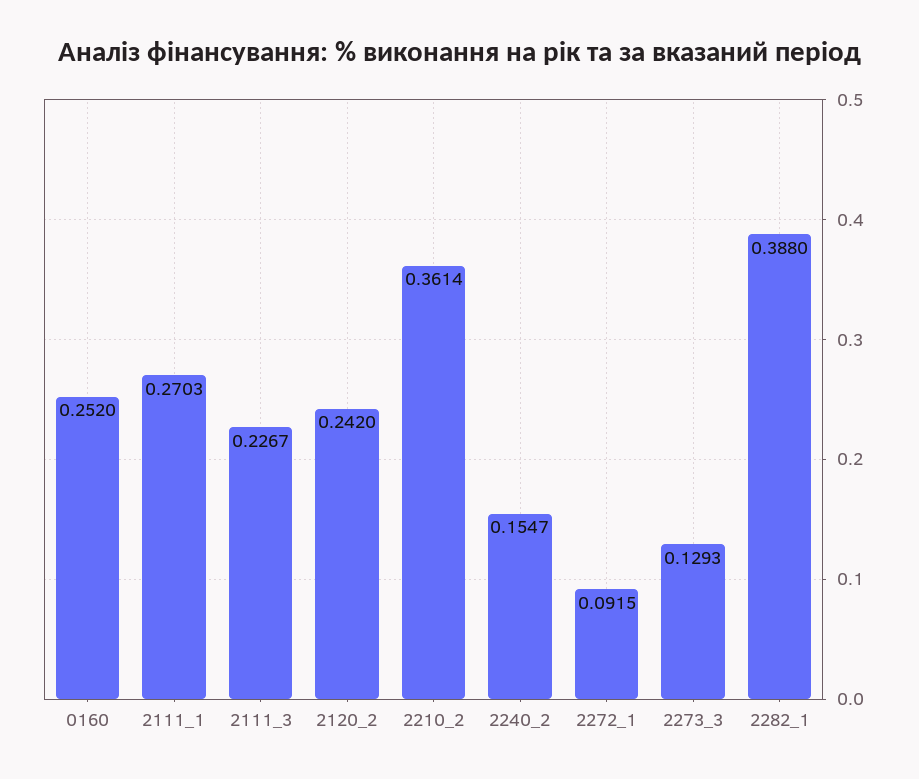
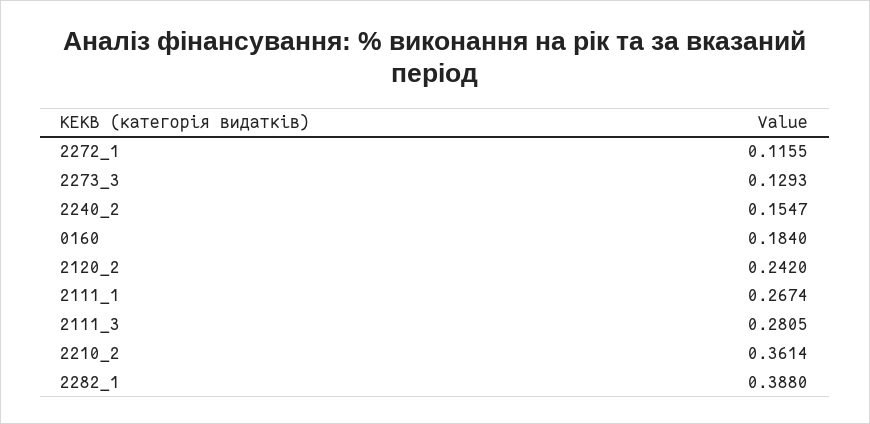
0160: 0.252 -> 0.184
2111_1: 0.2703 -> 0.2674
2111_3: 0.2267 -> 0.2805
2272_1: 0.0915 -> 0.1155

